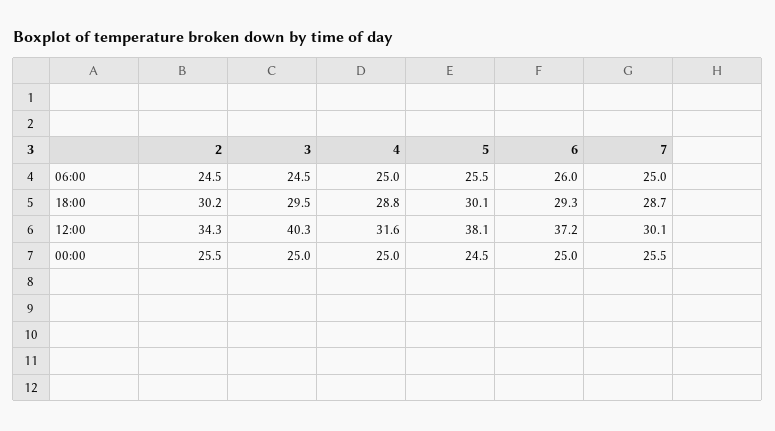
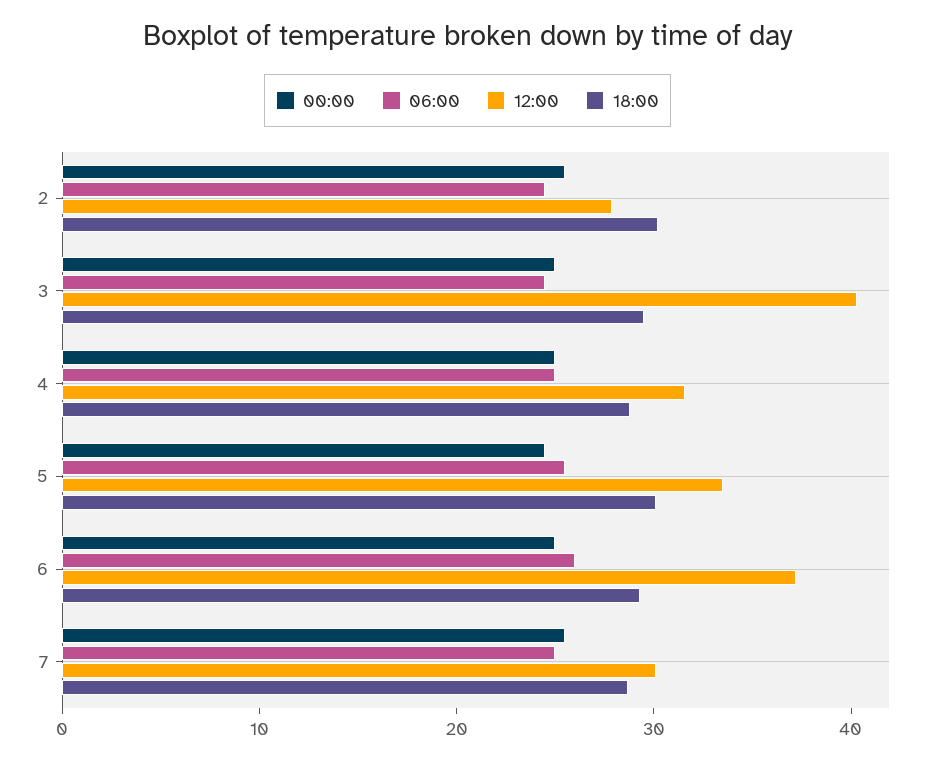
12:00, 2: 34.3 -> 28
12:00, 5: 38.1 -> 34

